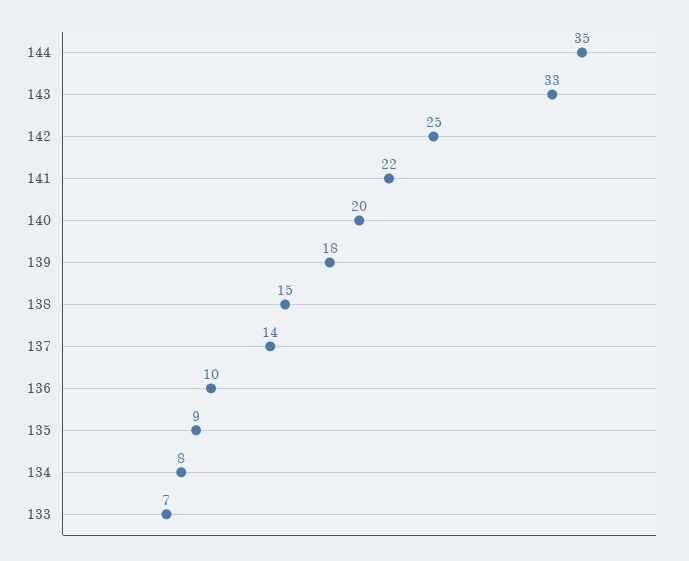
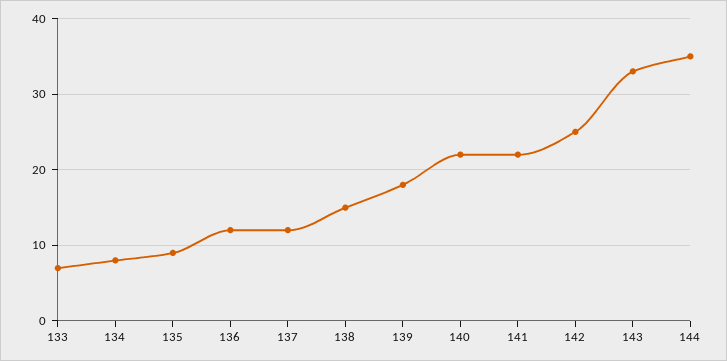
140: 20 -> 22
137: 14 -> 12
136: 10 -> 12

